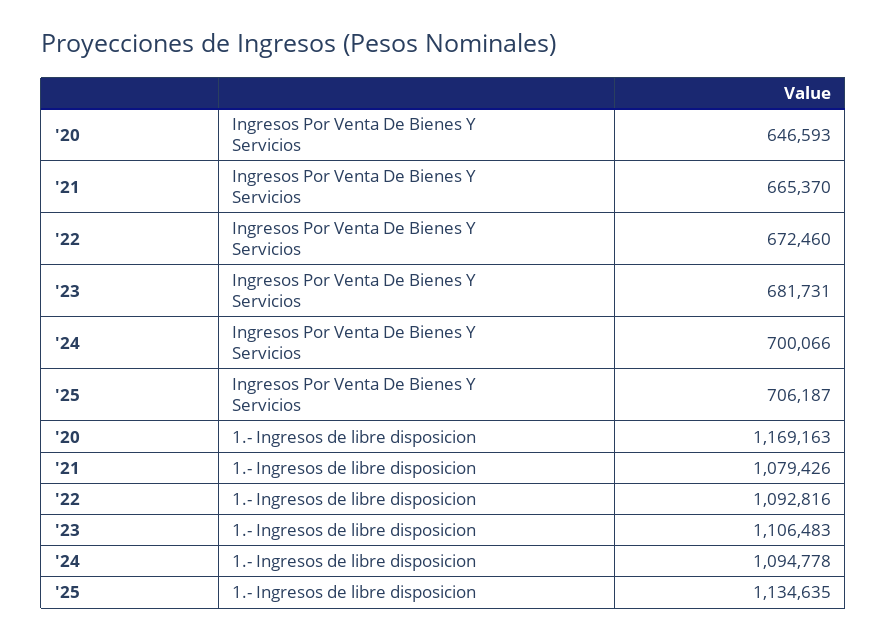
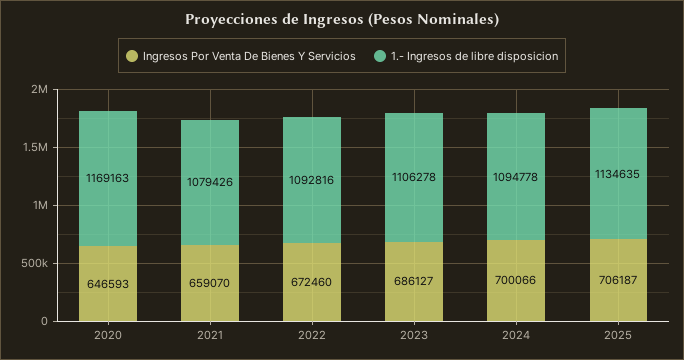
Ingresos Por Venta De Bienes Y Servicios, '21: 665370 -> 659070
Ingresos Por Venta De Bienes Y Servicios, '23: 681731 -> 686127
1.- Ingresos de libre disposicion, '23: 1106483 -> 1106278

